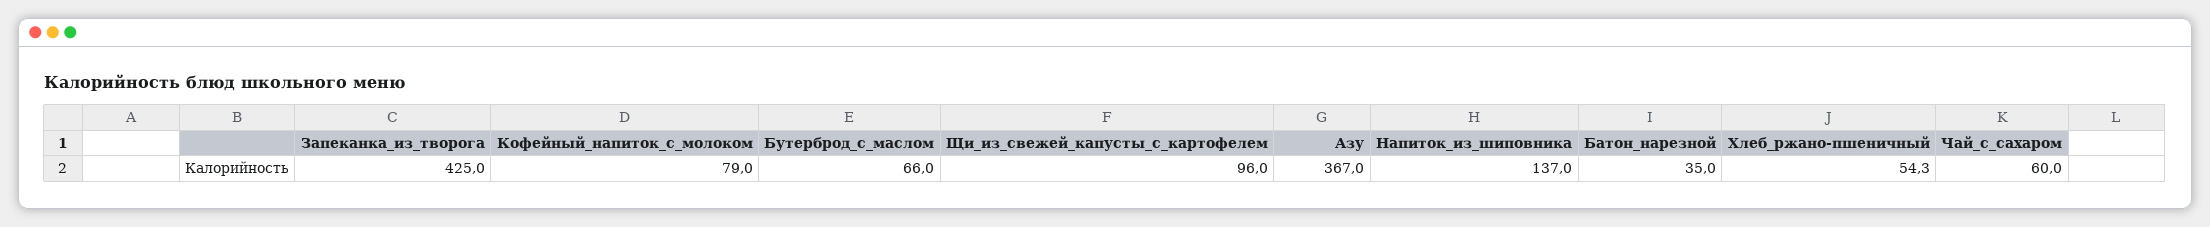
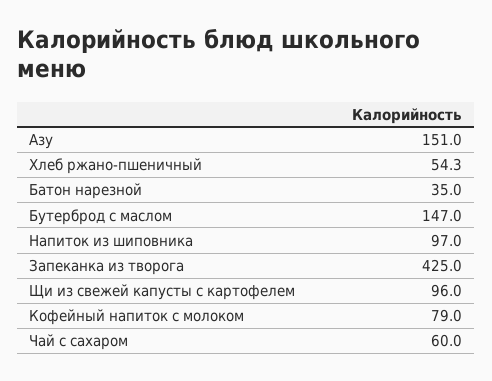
Бутерброд_с_маслом: 66 -> 147
Азу: 367 -> 151
Напиток_из_шиповника: 137 -> 97

